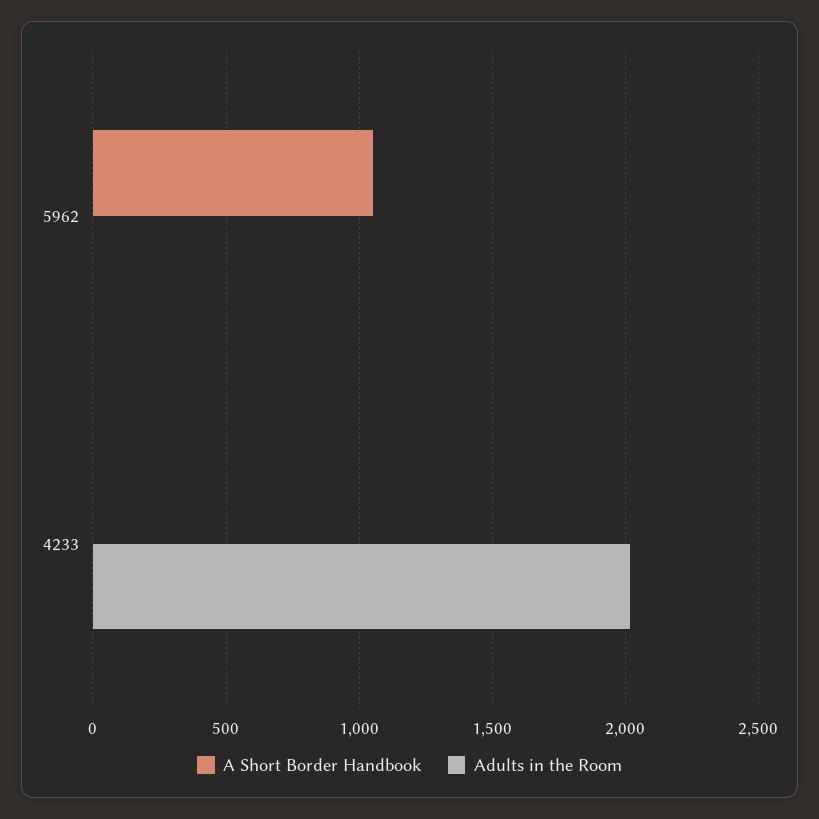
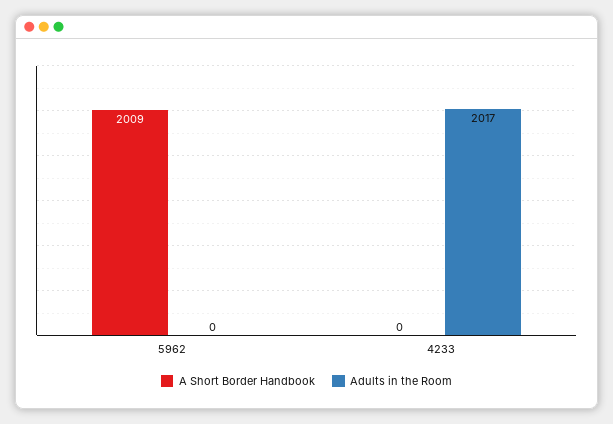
A Short Border Handbook, 5962: 1050 -> 2009

